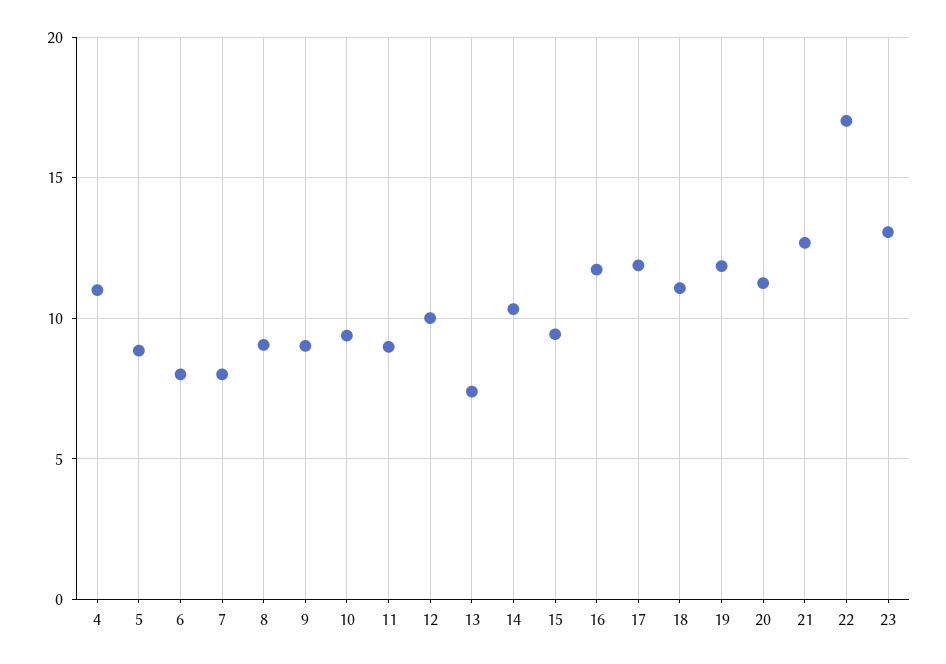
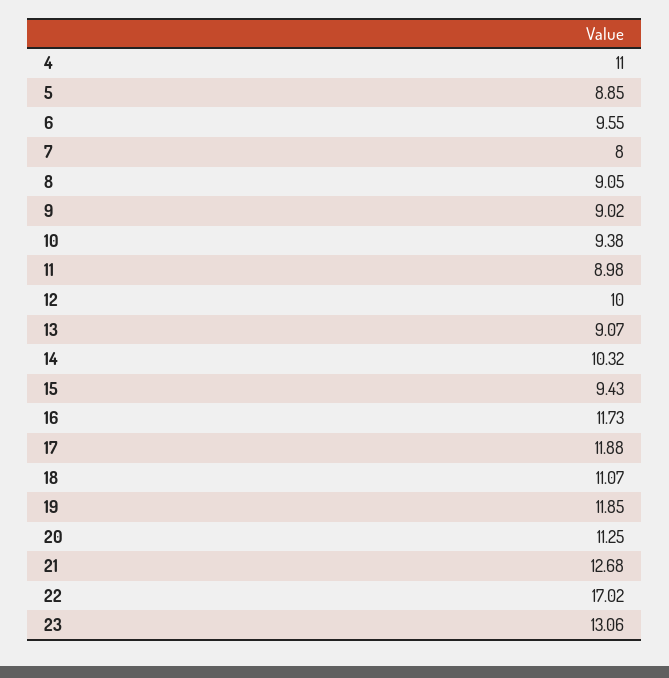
6: 8 -> 9.55
13: 7.5 -> 9.07

